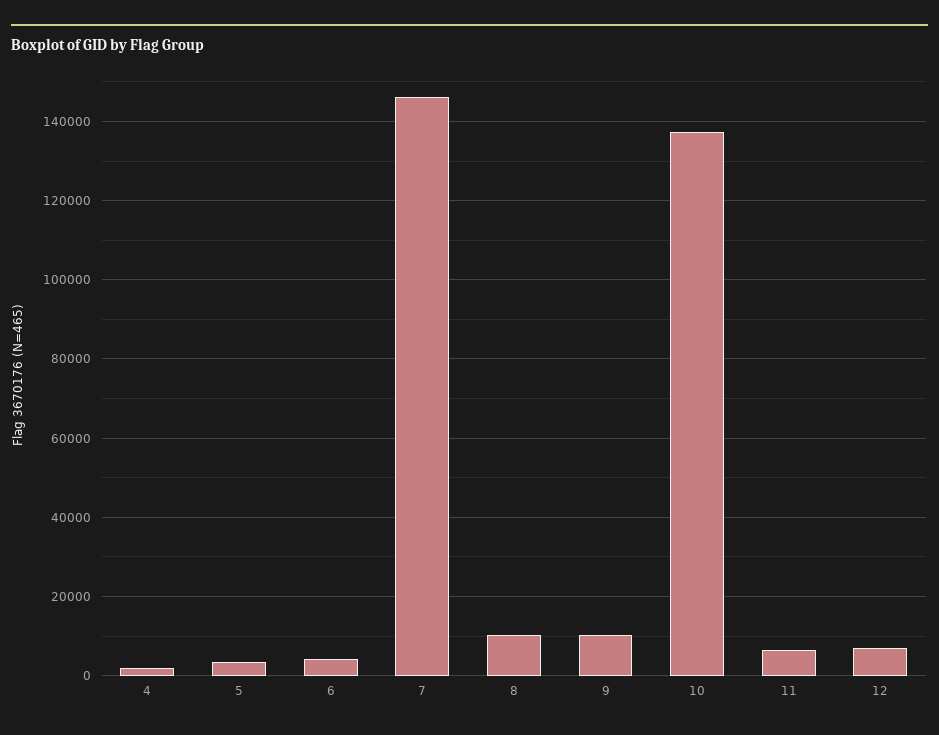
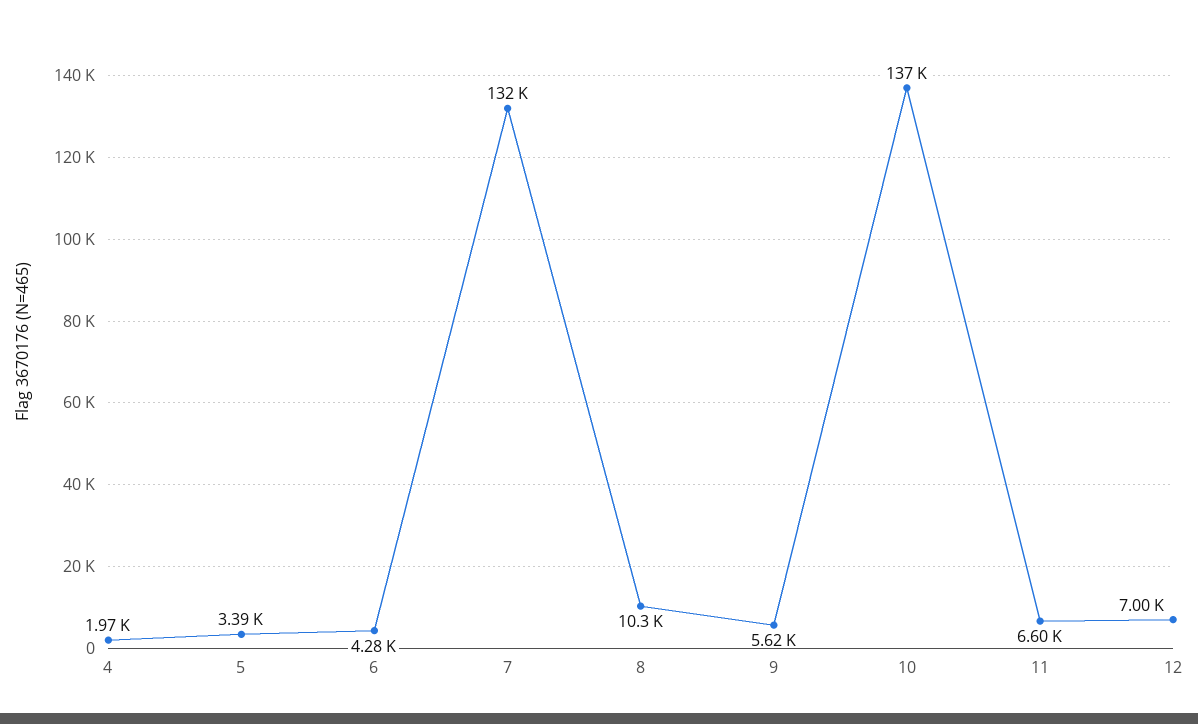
7: 146000 -> 132000
9: 10000 -> 5620

